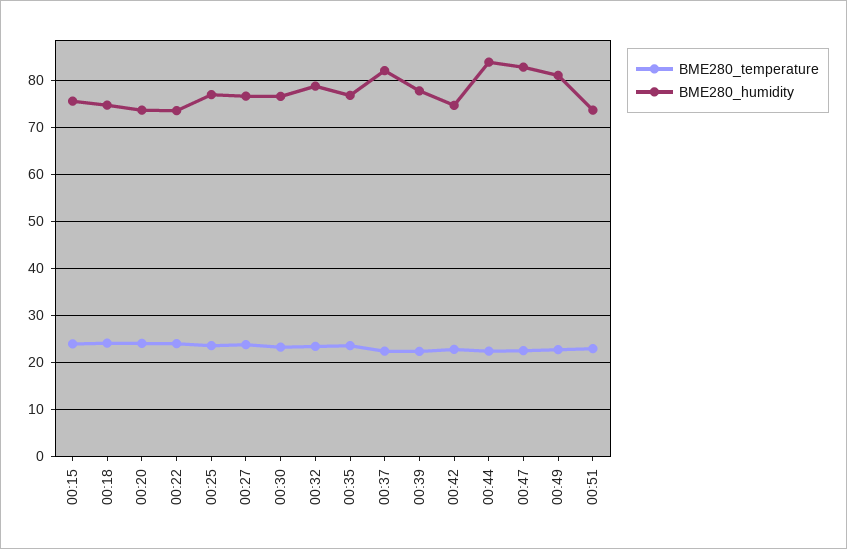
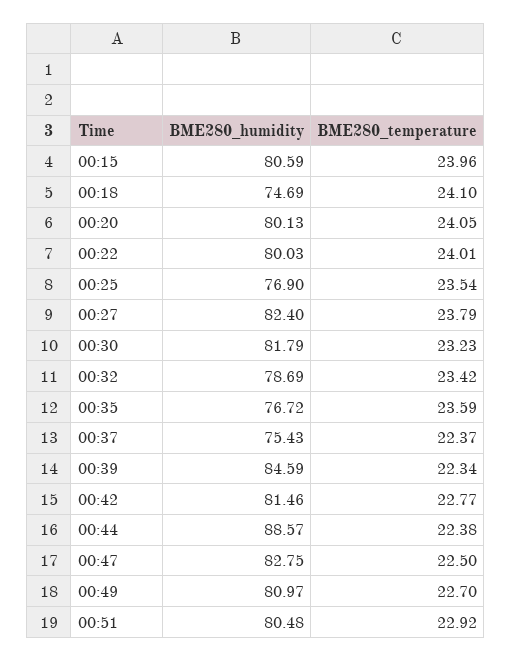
BME280_humidity, 00:15: 76 -> 80.59
BME280_humidity, 00:20: 74 -> 80.13
BME280_humidity, 00:22: 74 -> 80.03
BME280_humidity, 00:27: 76 -> 82.4
BME280_humidity, 00:30: 76 -> 81.79
BME280_humidity, 00:37: 82 -> 75.43
BME280_humidity, 00:39: 78 -> 84.59
BME280_humidity, 00:42: 74 -> 81.46
BME280_humidity, 00:44: 84 -> 88.57
BME280_humidity, 00:51: 74 -> 80.48

